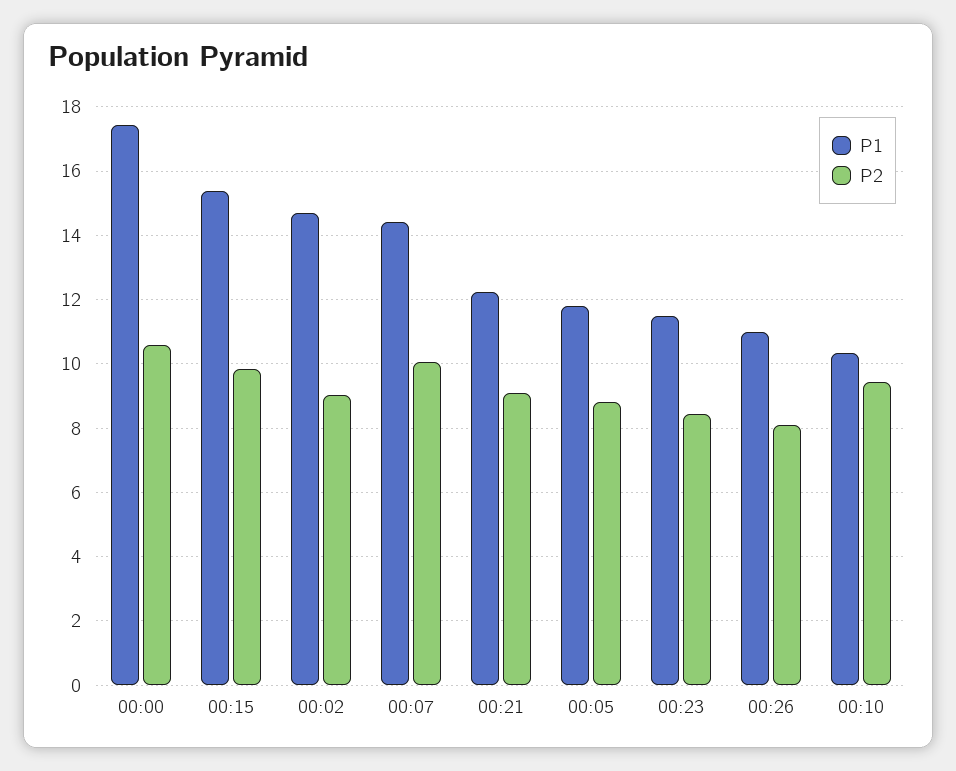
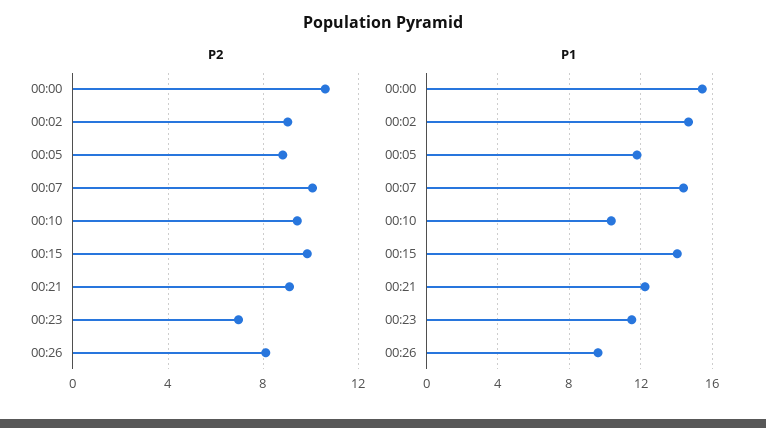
P1, 00:00: 17.4 -> 15.5
P1, 00:15: 15.4 -> 14
P2, 00:23: 8.4 -> 7
P1, 00:26: 11 -> 9.5

